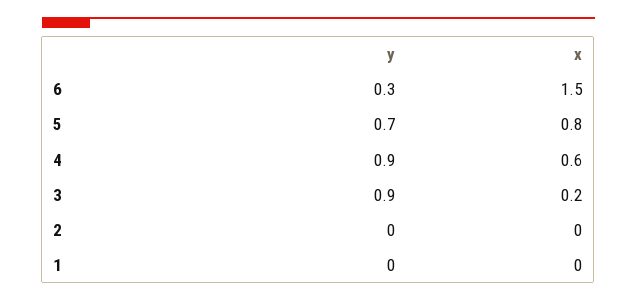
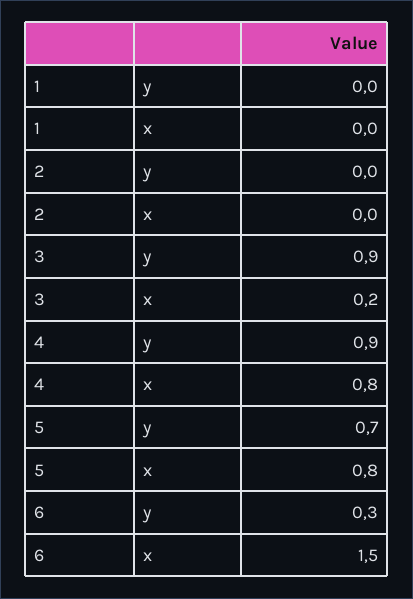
x, 4: 0.6 -> 0.8

